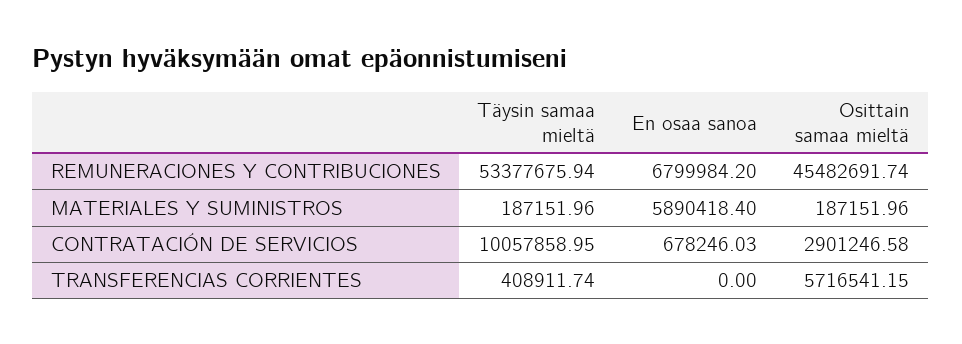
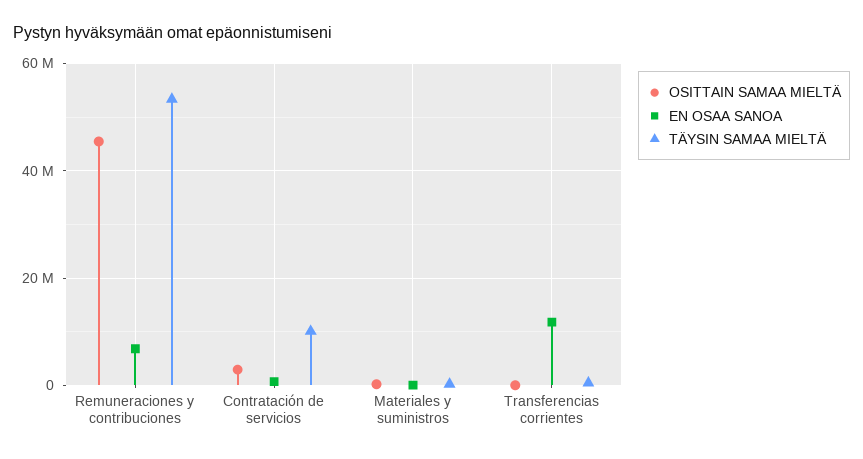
En osaa sanoa, MATERIALES Y SUMINISTROS: 5890418.4 -> 0
En osaa sanoa, TRANSFERENCIAS CORRIENTES: 0 -> 12000000
Osittain samaa mieltä, TRANSFERENCIAS CORRIENTES: 5716541.15 -> 0

